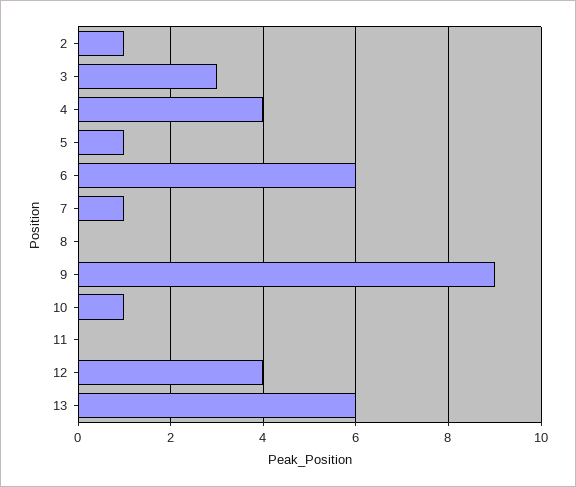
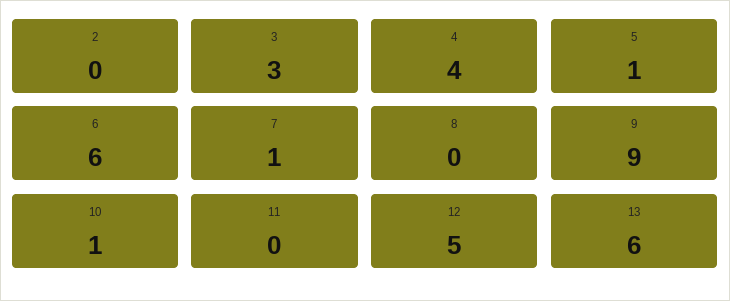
2: 1 -> 0
12: 4 -> 5

